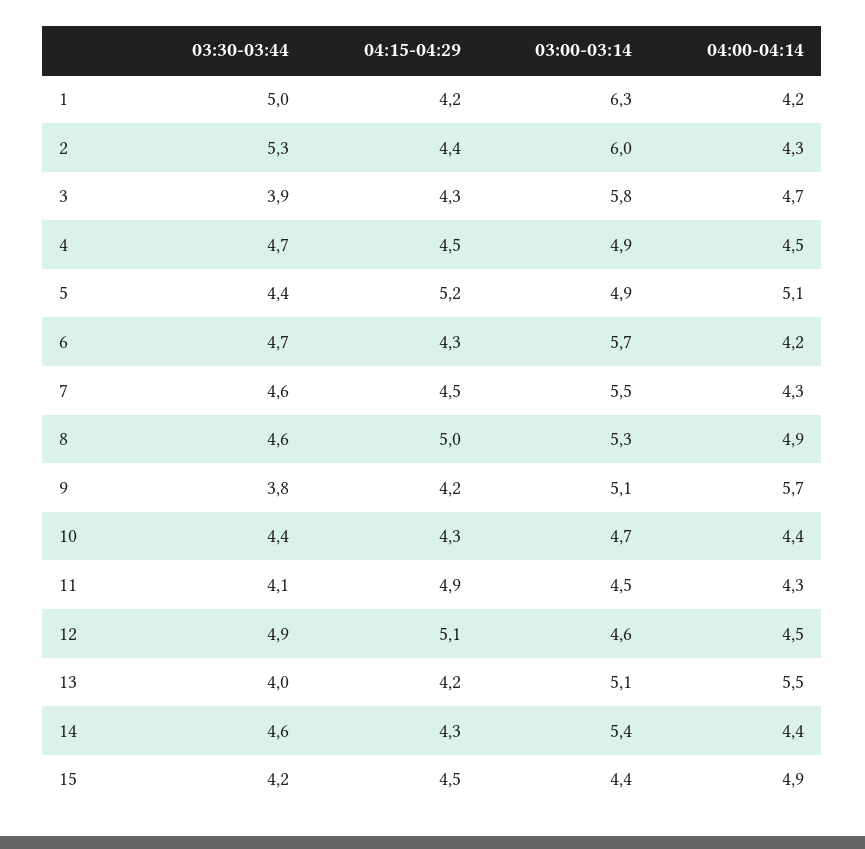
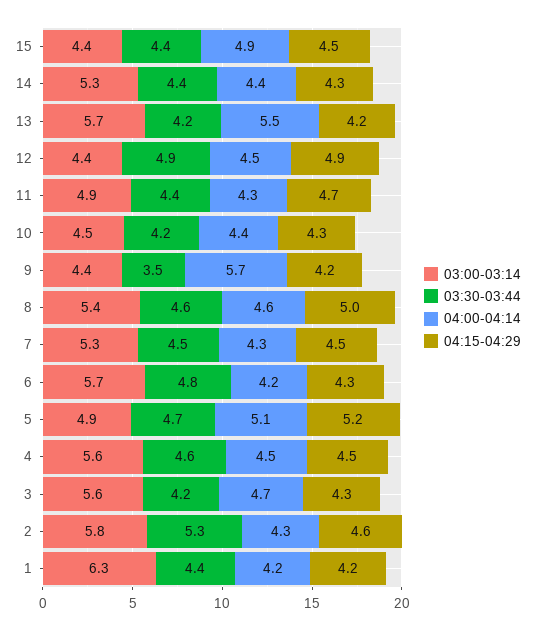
03:30-03:44, 1: 5 -> 4.4
04:15-04:29, 2: 4.4 -> 4.6
03:00-03:14, 2: 6 -> 5.8
03:30-03:44, 3: 3.9 -> 4.2
03:00-03:14, 3: 5.8 -> 5.6
03:30-03:44, 4: 4.7 -> 4.6
03:00-03:14, 4: 4.9 -> 5.6
03:30-03:44, 5: 4.4 -> 4.7
03:30-03:44, 6: 4.7 -> 4.8
03:30-03:44, 7: 4.6 -> 4.5
03:00-03:14, 7: 5.5 -> 5.3
03:00-03:14, 8: 5.3 -> 5.4
04:00-04:14, 8: 4.9 -> 4.6
03:30-03:44, 9: 3.8 -> 3.5
03:00-03:14, 9: 5.1 -> 4.4
03:30-03:44, 10: 4.4 -> 4.2
03:00-03:14, 10: 4.7 -> 4.5
03:30-03:44, 11: 4.1 -> 4.4
04:15-04:29, 11: 4.9 -> 4.7
03:00-03:14, 11: 4.5 -> 4.9
04:15-04:29, 12: 5.1 -> 4.9
03:00-03:14, 12: 4.6 -> 4.4
03:30-03:44, 13: 4 -> 4.2
03:00-03:14, 13: 5.1 -> 5.7
03:30-03:44, 14: 4.6 -> 4.4
03:00-03:14, 14: 5.4 -> 5.3
03:30-03:44, 15: 4.2 -> 4.4

